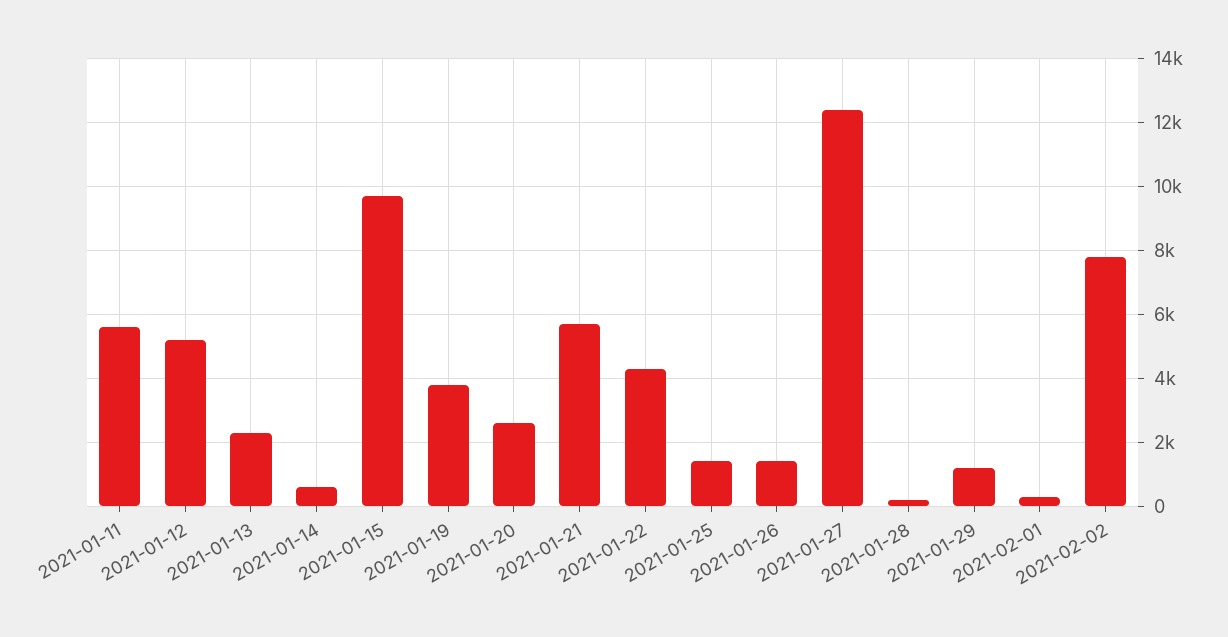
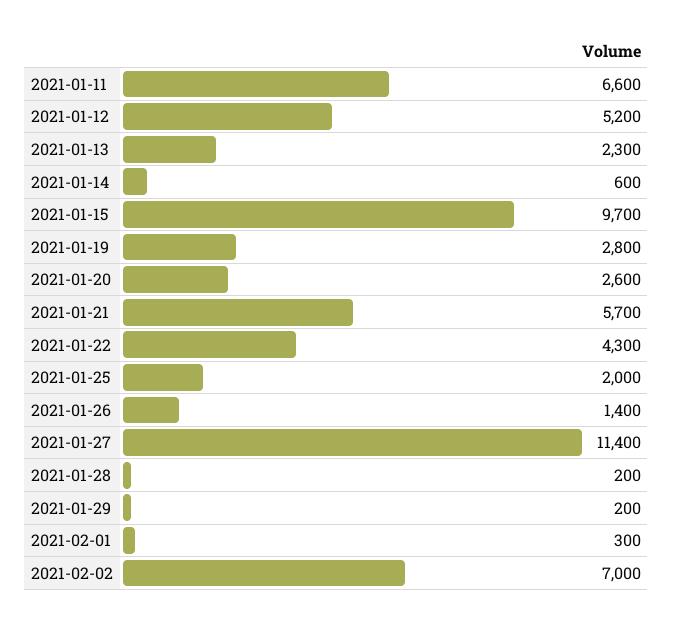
2021-01-11: 5600 -> 6600
2021-01-19: 3800 -> 2800
2021-01-25: 1400 -> 2000
2021-01-27: 12400 -> 11400
2021-01-29: 1200 -> 200
2021-02-02: 7800 -> 7000

